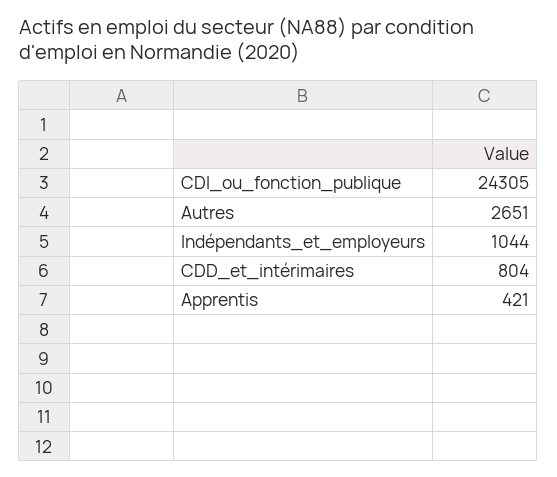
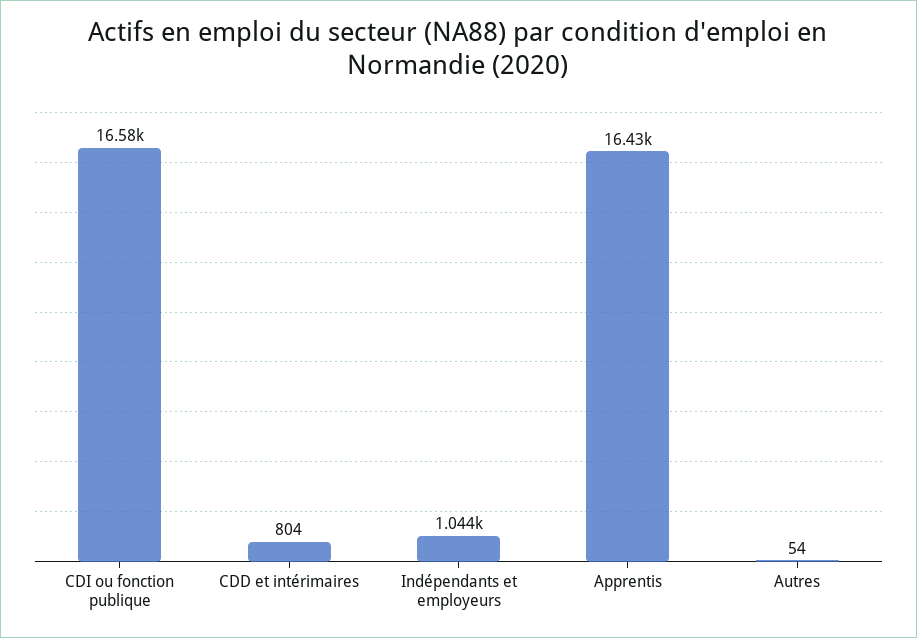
CDI_ou_fonction_publique: 24305 -> 16580
Autres: 2651 -> 54
Apprentis: 421 -> 16430

